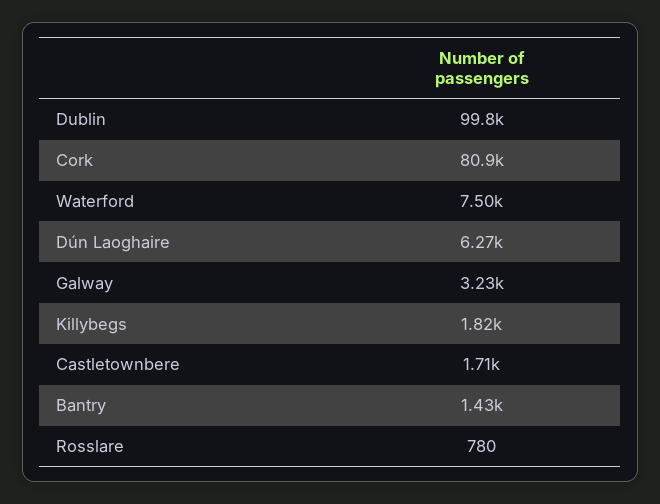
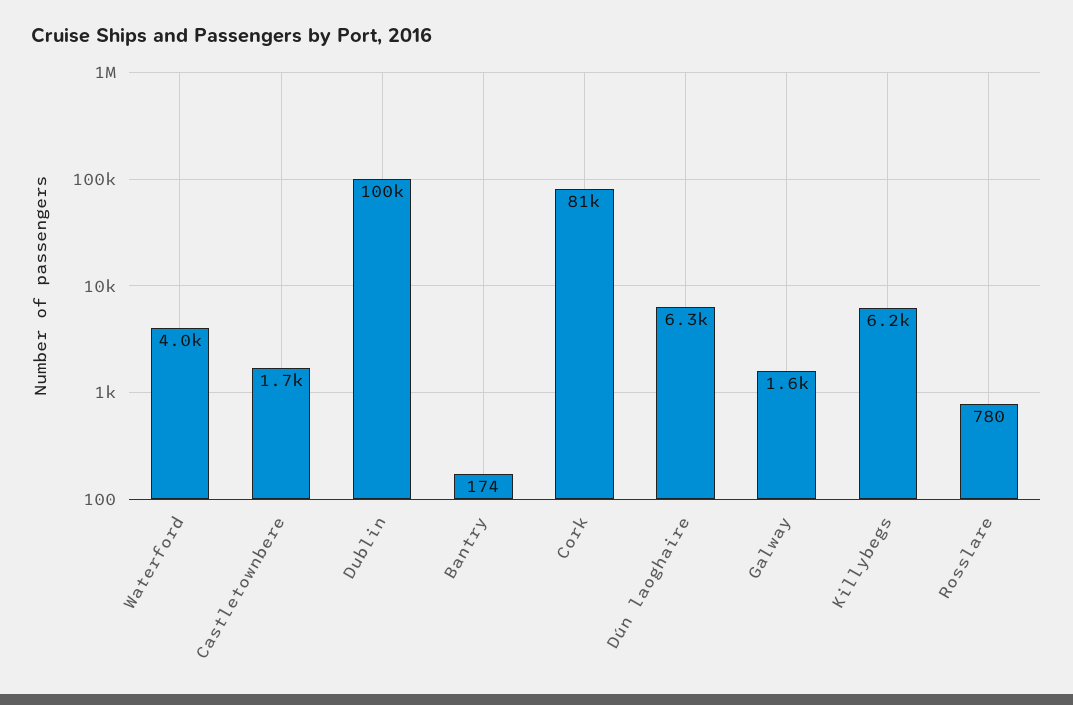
Waterford: 7500 -> 4000
Galway: 3230 -> 1600
Killybegs: 1820 -> 6200
Bantry: 1430 -> 174

